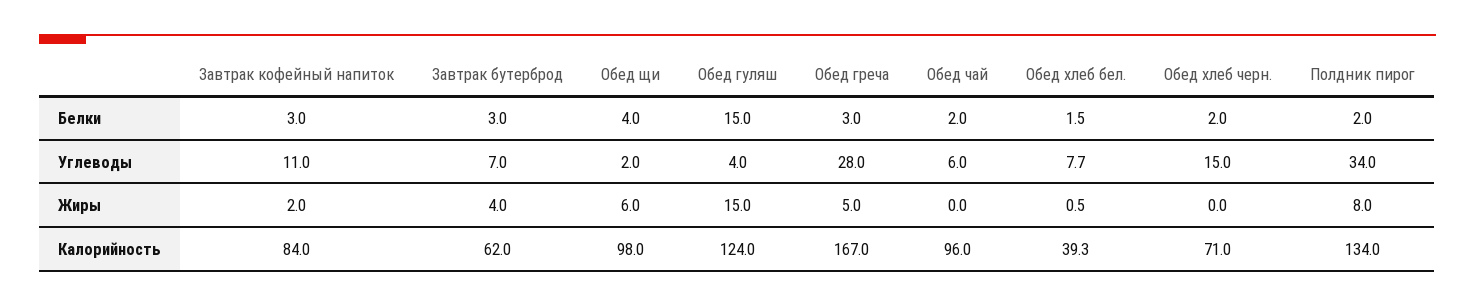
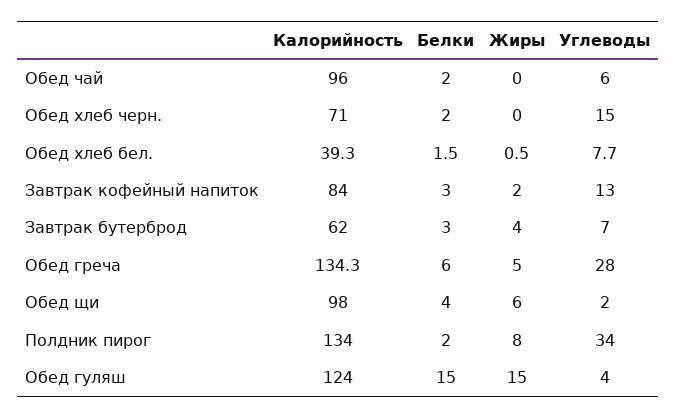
Обед греча, Белки: 3 -> 6
Завтрак кофейный напиток, Углеводы: 11 -> 13
Обед греча, Калорийность: 167 -> 134.3

